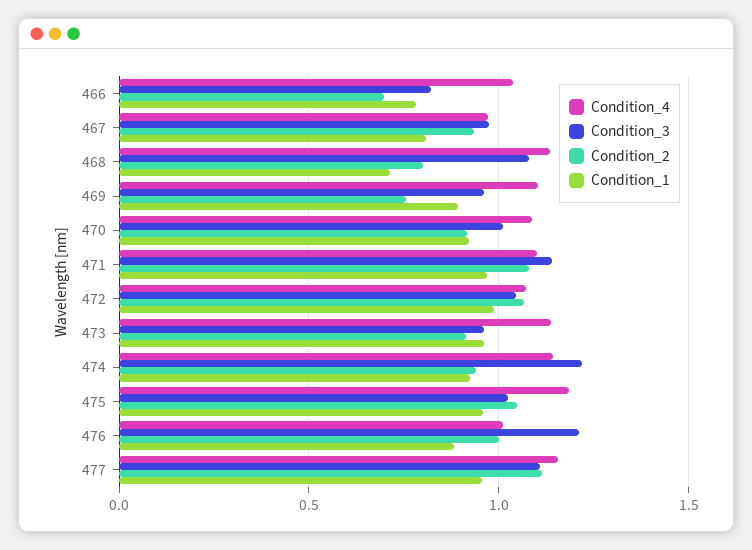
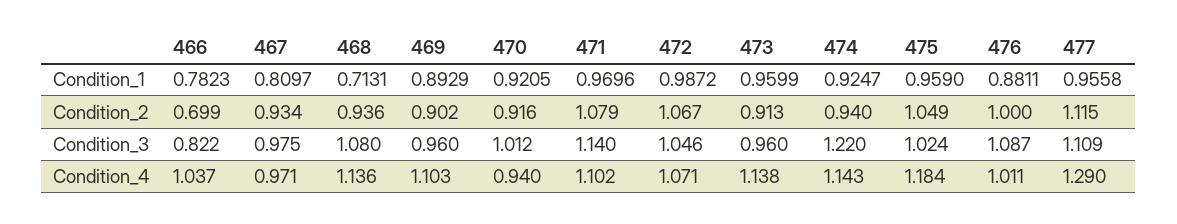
Condition_2, 468: 0.8 -> 0.936
Condition_2, 469: 0.75 -> 0.902
Condition_4, 470: 1.1 -> 0.94
Condition_3, 476: 1.2 -> 1.087
Condition_4, 477: 1.15 -> 1.29

